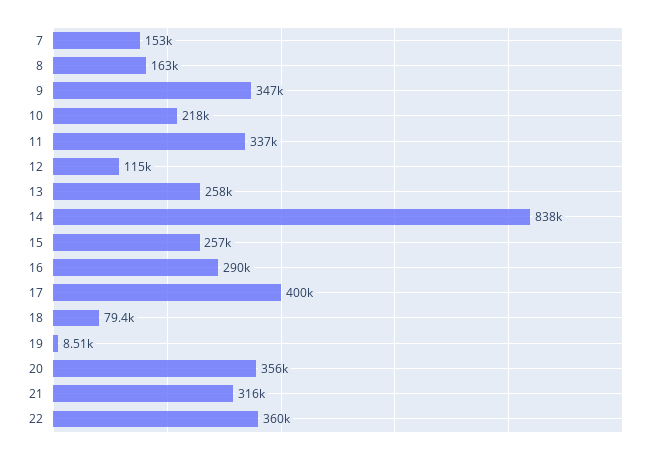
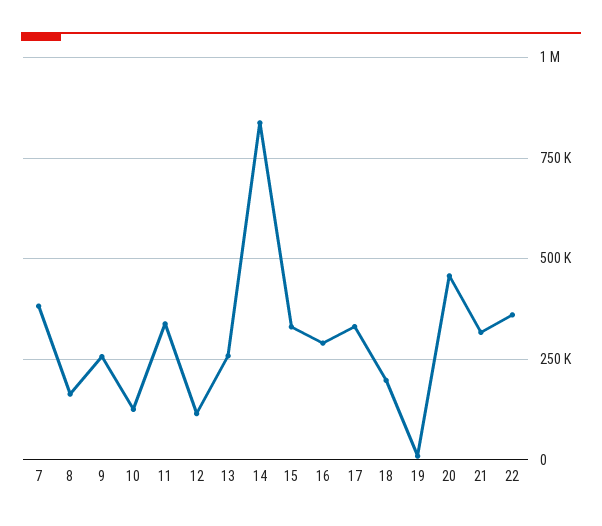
7: 153000 -> 375000
9: 347000 -> 250000
10: 218000 -> 125000
15: 257000 -> 325000
17: 400000 -> 325000
18: 79400 -> 200000
20: 356000 -> 450000

